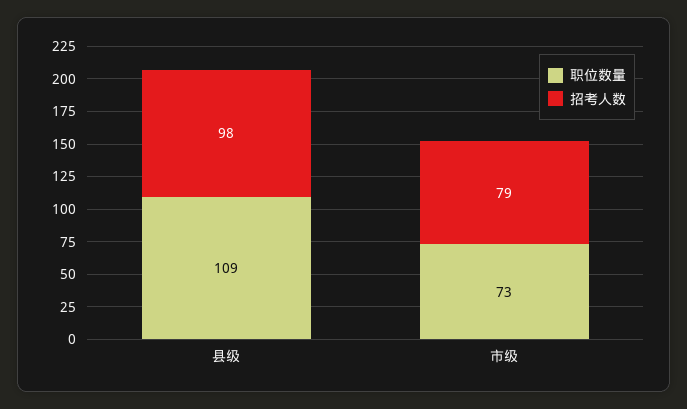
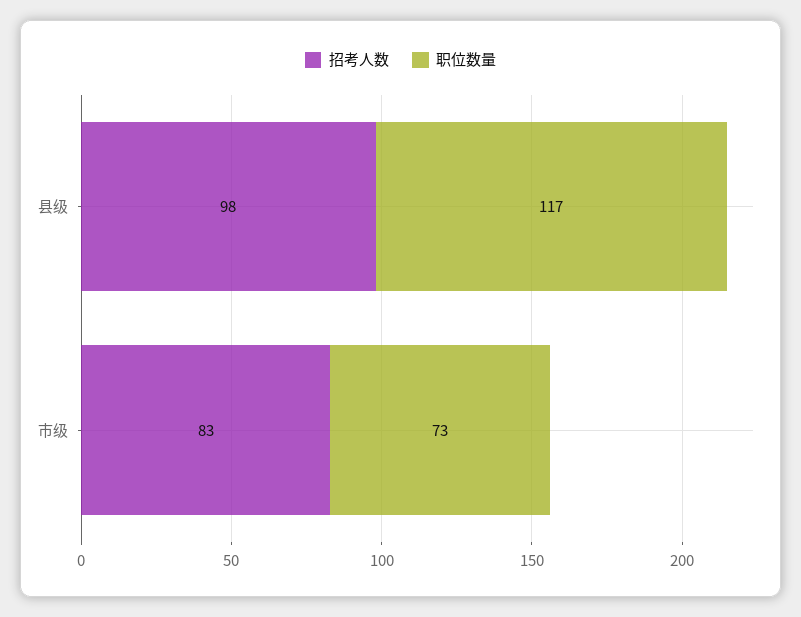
职位数量, 县级: 109 -> 117
招考人数, 市级: 79 -> 83

